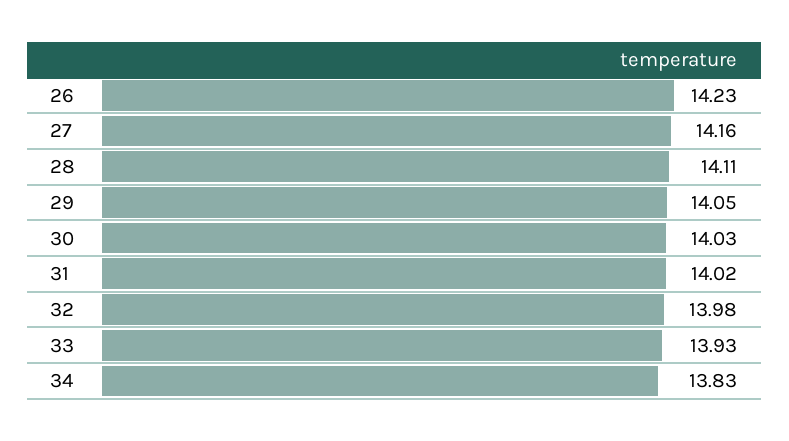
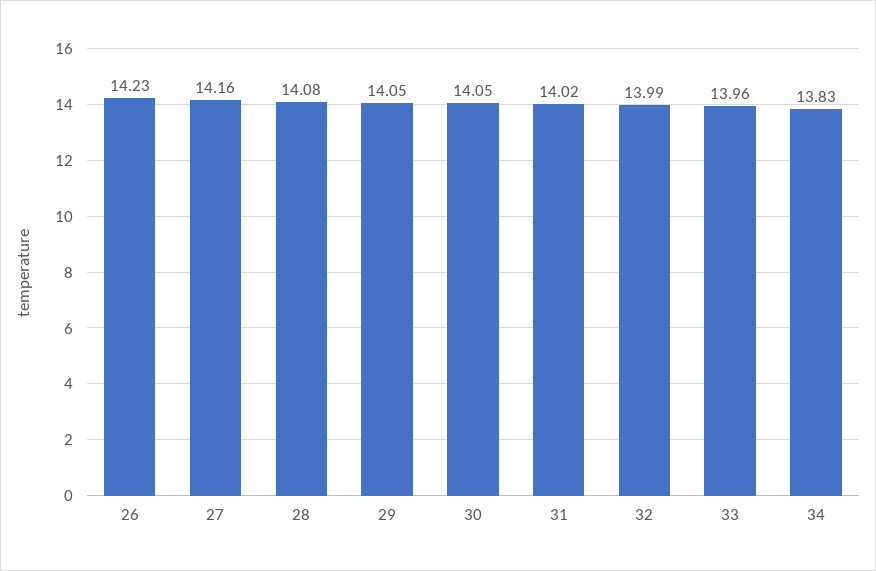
28: 14.11 -> 14.08
30: 14.03 -> 14.05
32: 13.98 -> 13.99
33: 13.93 -> 13.96

